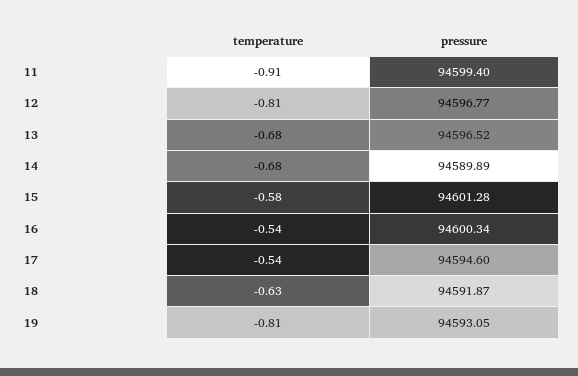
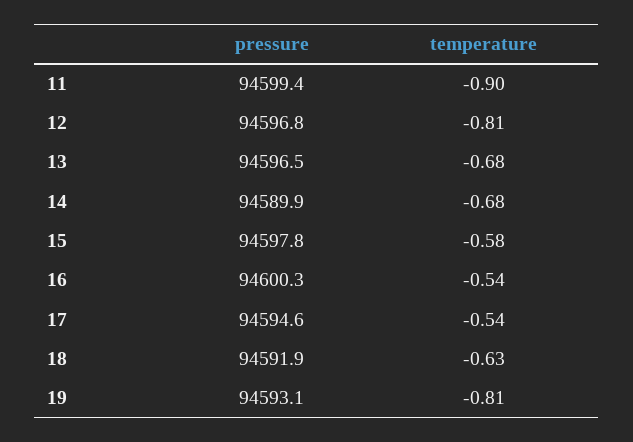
temperature, 11: -0.91 -> -0.9
pressure, 15: 94601.28 -> 94597.8

